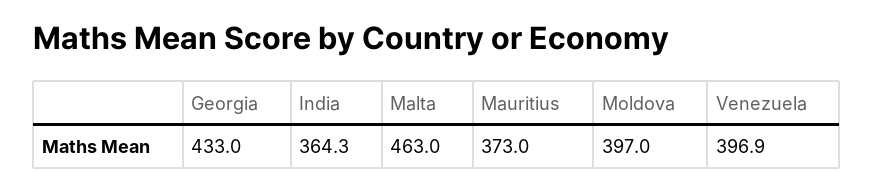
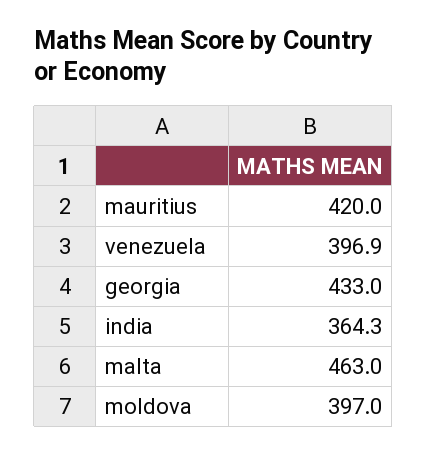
Mauritius: 373 -> 420

